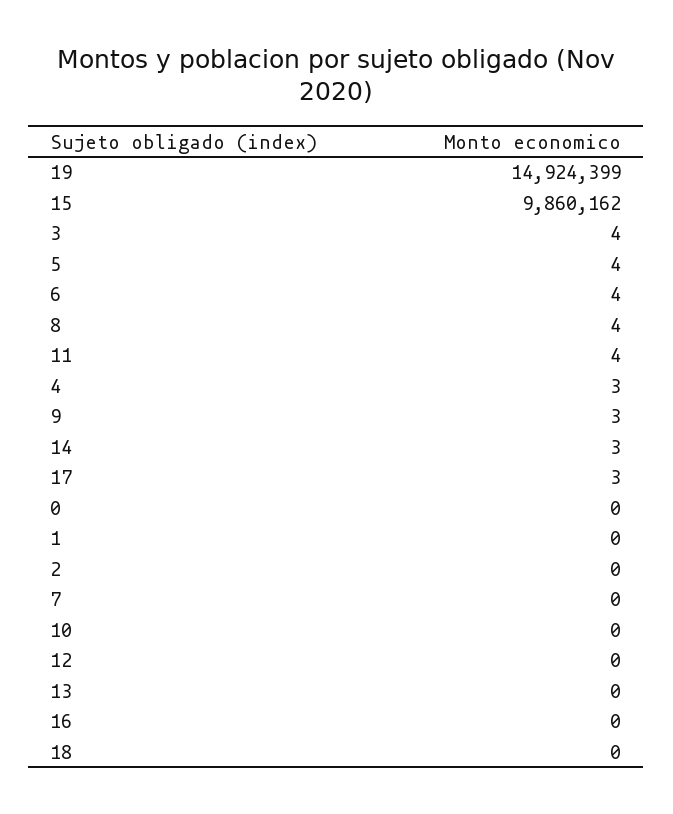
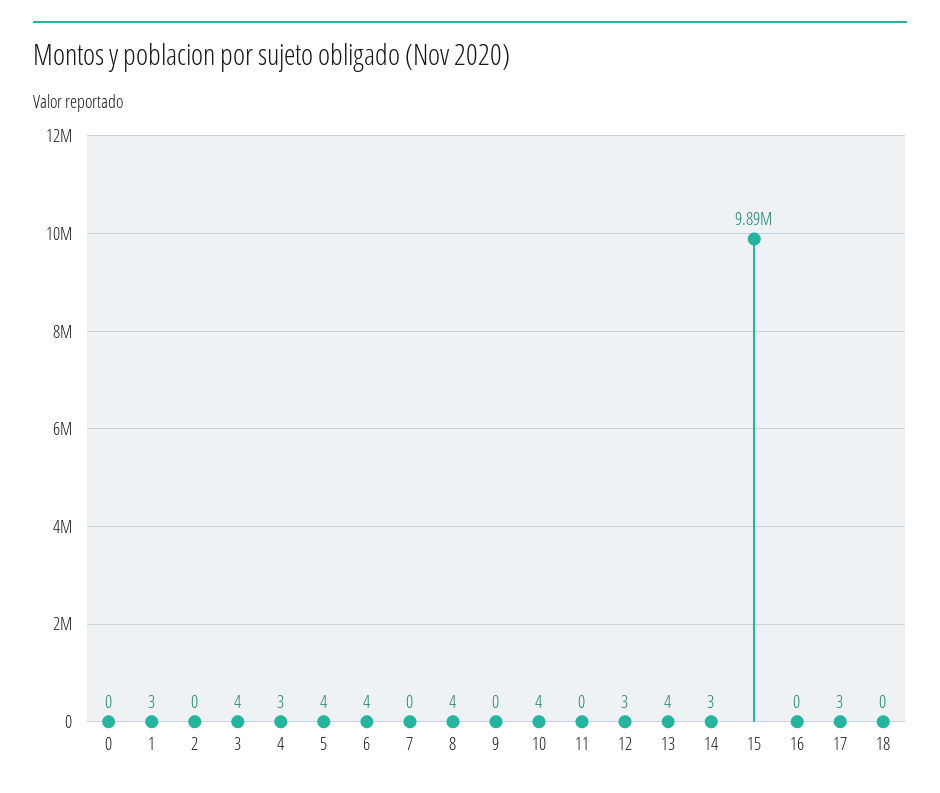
19: 14924399 -> none
15: 9860162 -> 9890000
11: 4 -> 0
9: 3 -> 0
1: 0 -> 3
10: 0 -> 4
12: 0 -> 3
13: 0 -> 4

